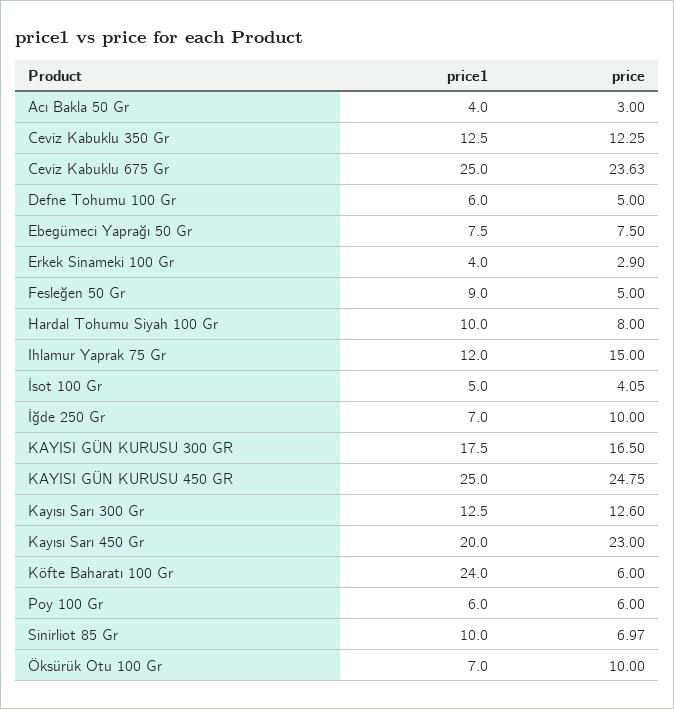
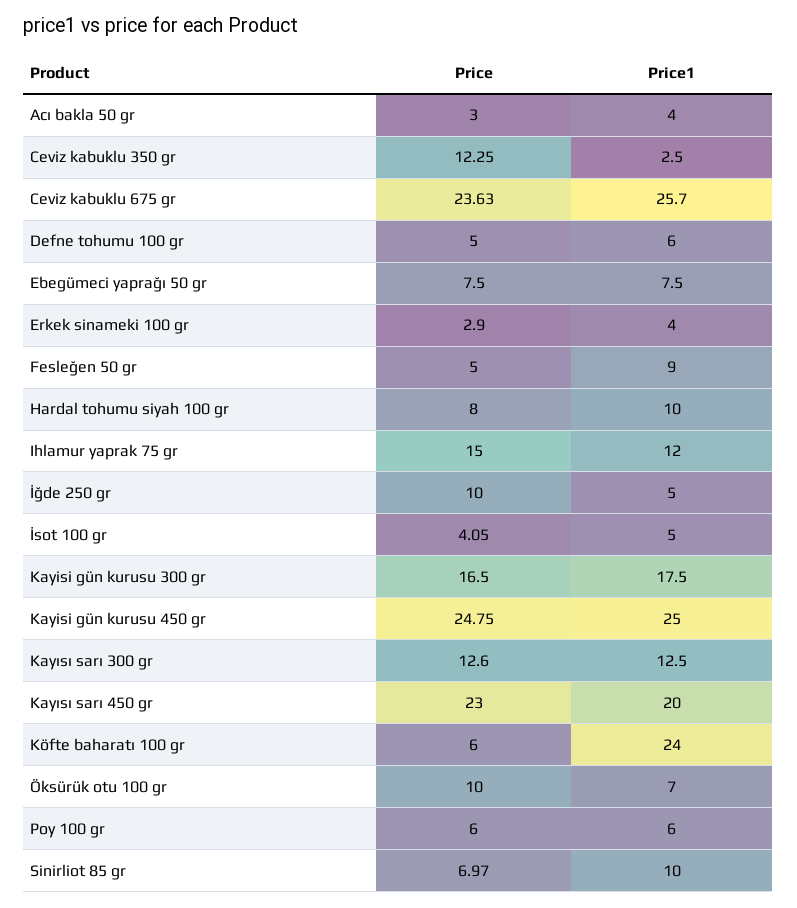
price1, Ceviz Kabuklu 350 Gr: 12.5 -> 2.5
price1, Ceviz Kabuklu 675 Gr: 25 -> 25.7
price1, İğde 250 Gr: 7 -> 5

